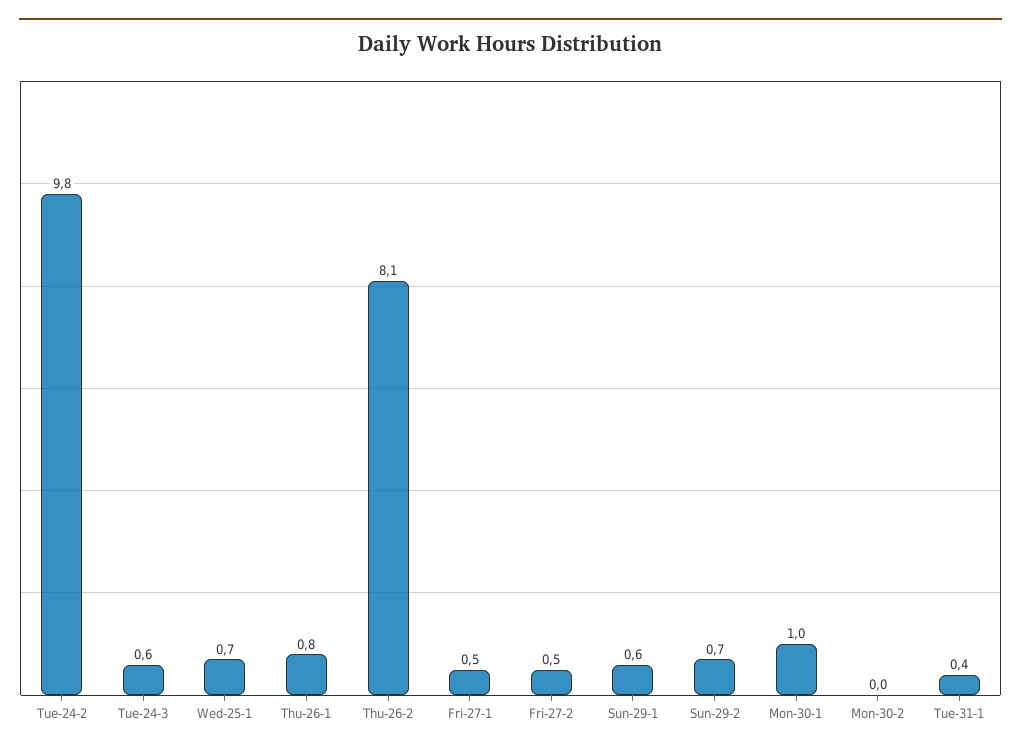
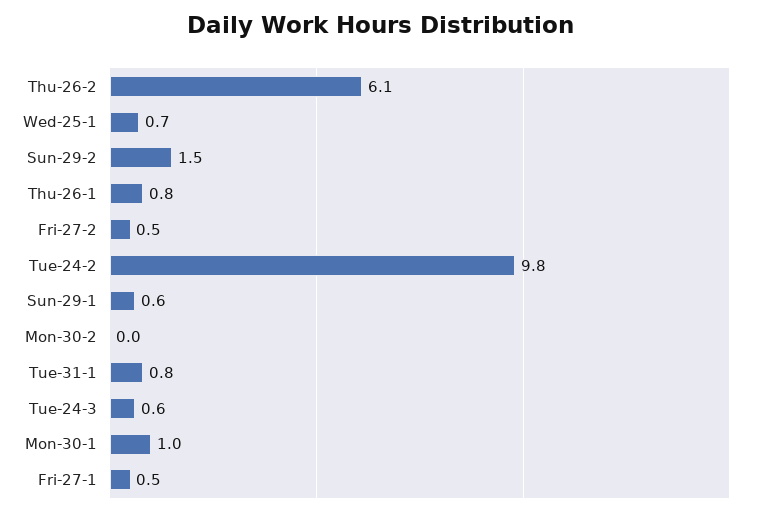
Thu-26-2: 8.1 -> 6.1
Sun-29-2: 0.7 -> 1.5
Tue-31-1: 0.4 -> 0.8

